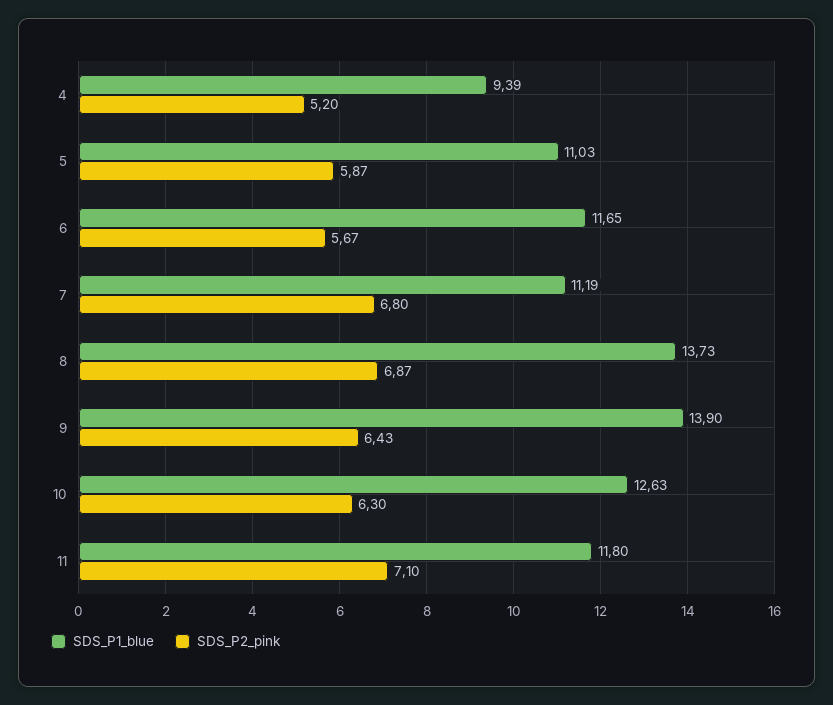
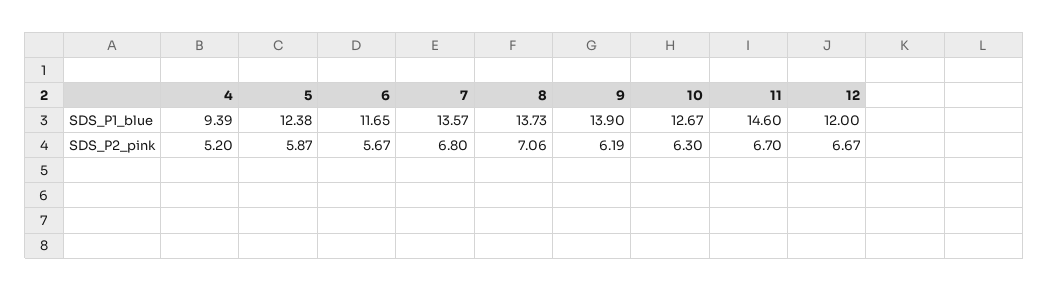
SDS_P1_blue, 5: 11.03 -> 12.38
SDS_P1_blue, 7: 11.19 -> 13.57
SDS_P2_pink, 8: 6.87 -> 7.06
SDS_P2_pink, 9: 6.43 -> 6.19
SDS_P1_blue, 10: 12.63 -> 12.67
SDS_P1_blue, 11: 11.8 -> 14.6
SDS_P2_pink, 11: 7.1 -> 6.7
SDS_P1_blue, 12: none -> 12
SDS_P2_pink, 12: none -> 6.67

